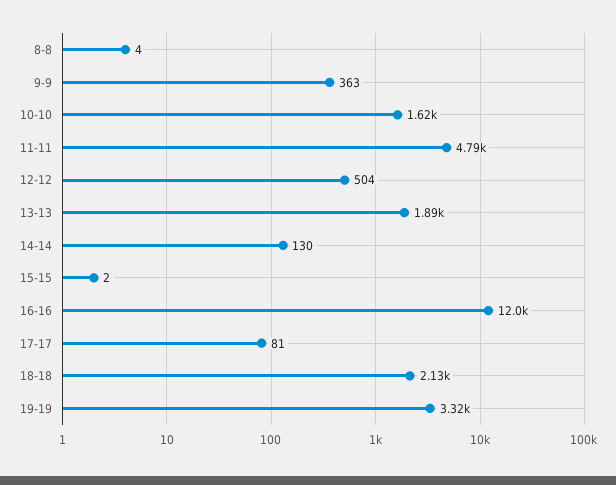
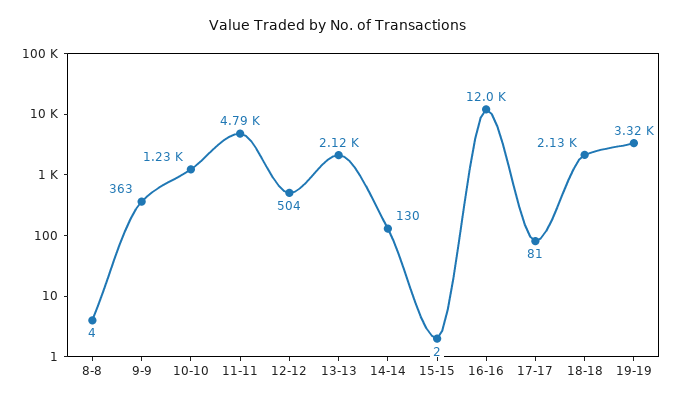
10-10: 1620 -> 1230
13-13: 1890 -> 2120

